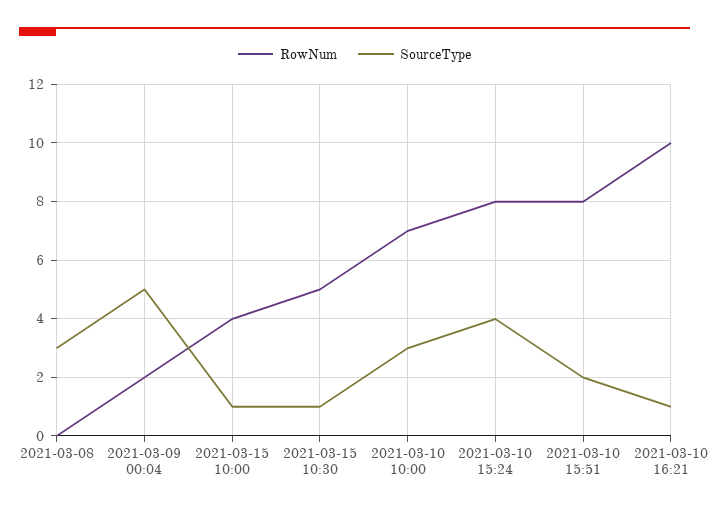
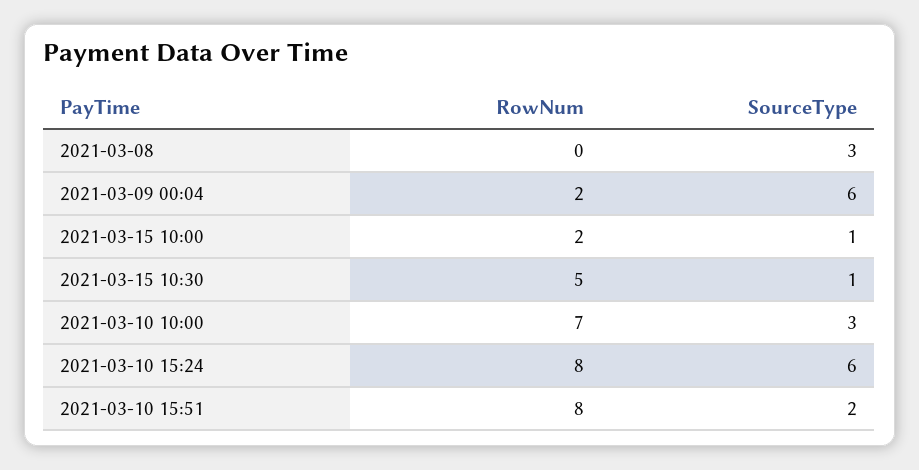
SourceType, 2021-03-09 00:04: 5 -> 6
RowNum, 2021-03-15 10:00: 4 -> 2
SourceType, 2021-03-10 15:24: 4 -> 6
RowNum, 2021-03-10 16:21: 10 -> none
SourceType, 2021-03-10 16:21: 1 -> none

